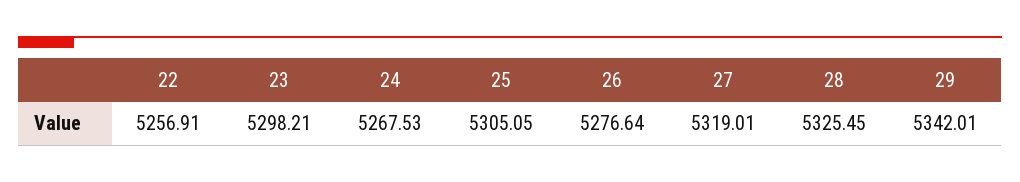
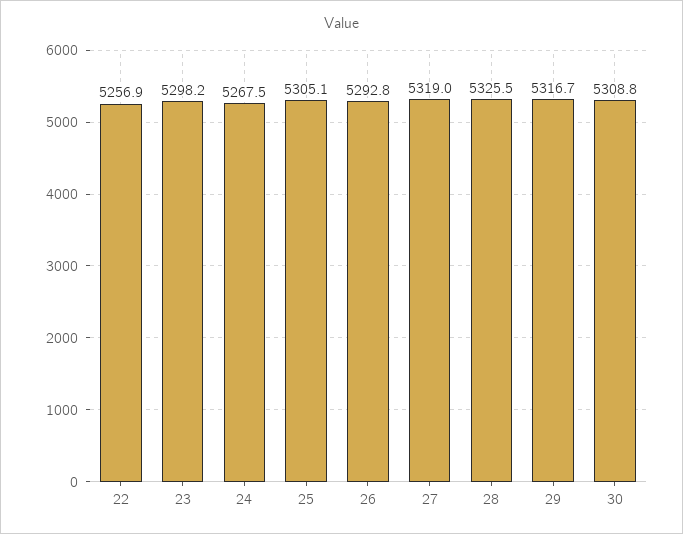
26: 5276.64 -> 5292.8
29: 5342.01 -> 5316.7
30: none -> 5308.8

